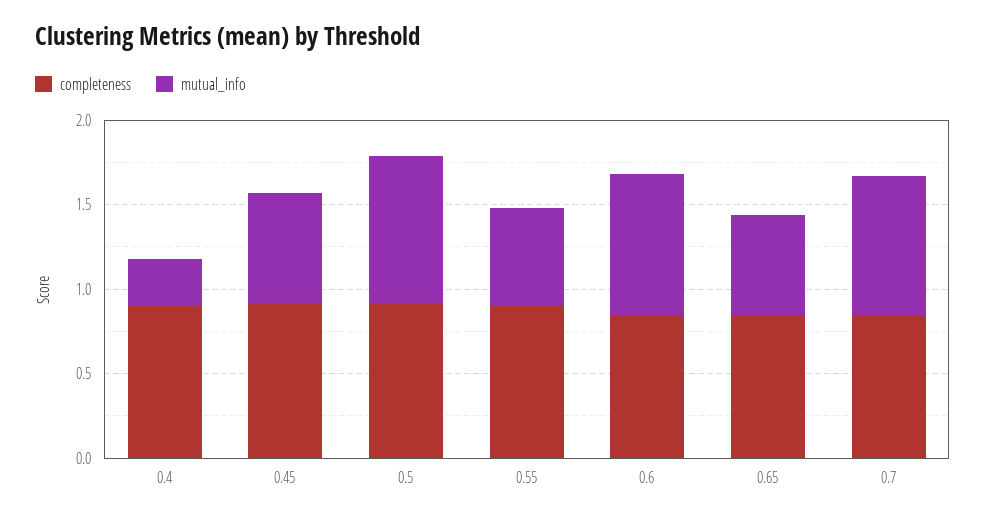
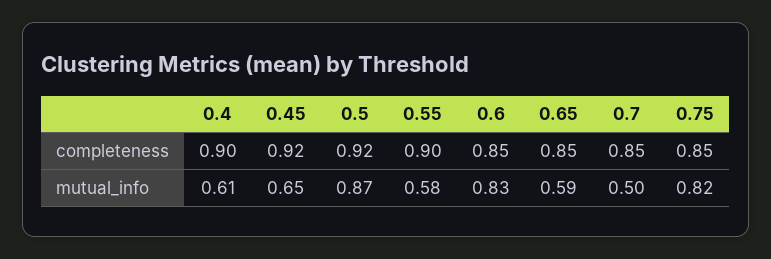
mutual_info, 0.4: 0.3 -> 0.61
mutual_info, 0.7: 0.8 -> 0.5
completeness, 0.75: none -> 0.85
mutual_info, 0.75: none -> 0.82

